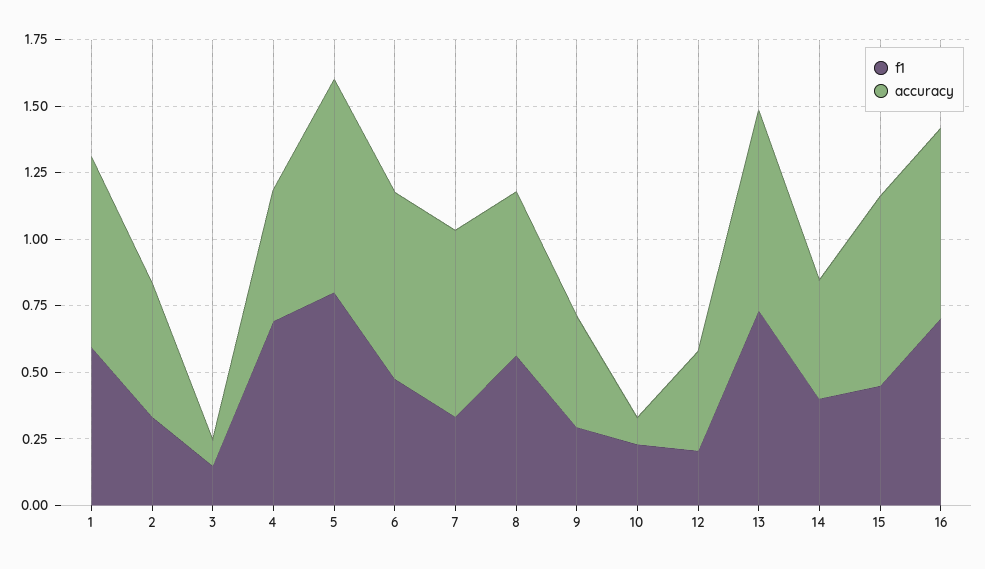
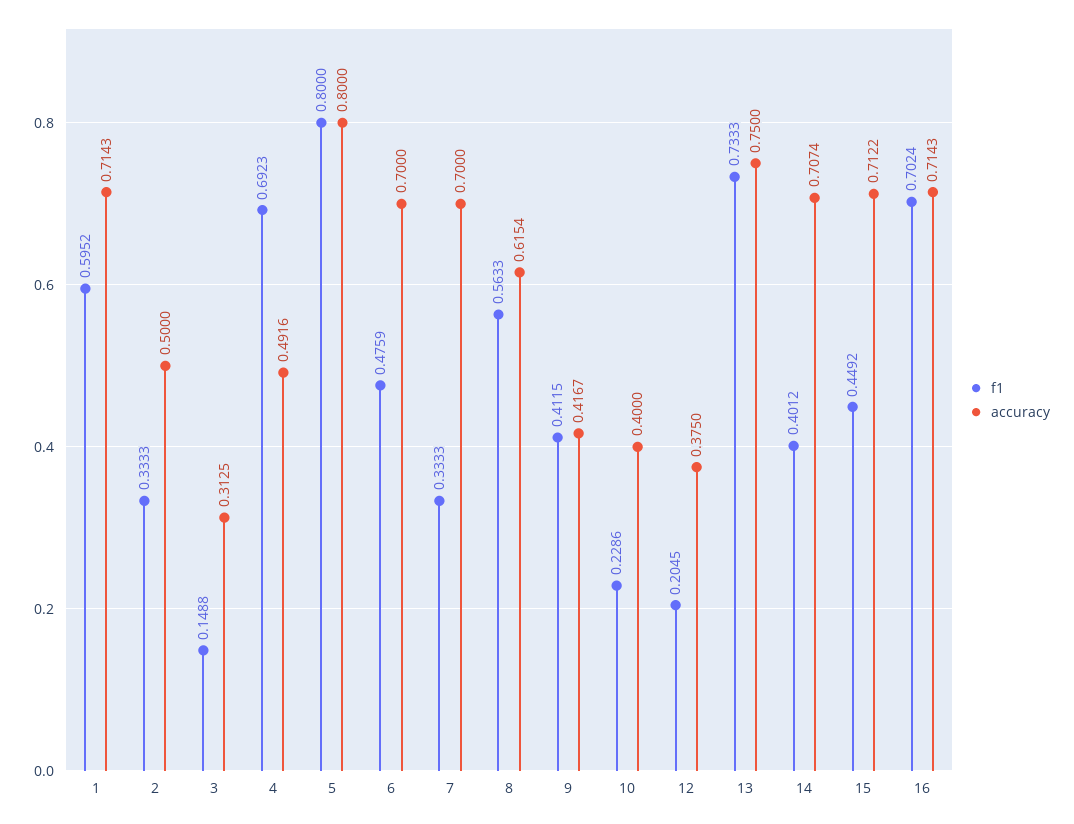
accuracy, 3: 0.1 -> 0.3125
f1, 9: 0.3 -> 0.4115
accuracy, 10: 0.1 -> 0.4
accuracy, 14: 0.45 -> 0.7074

